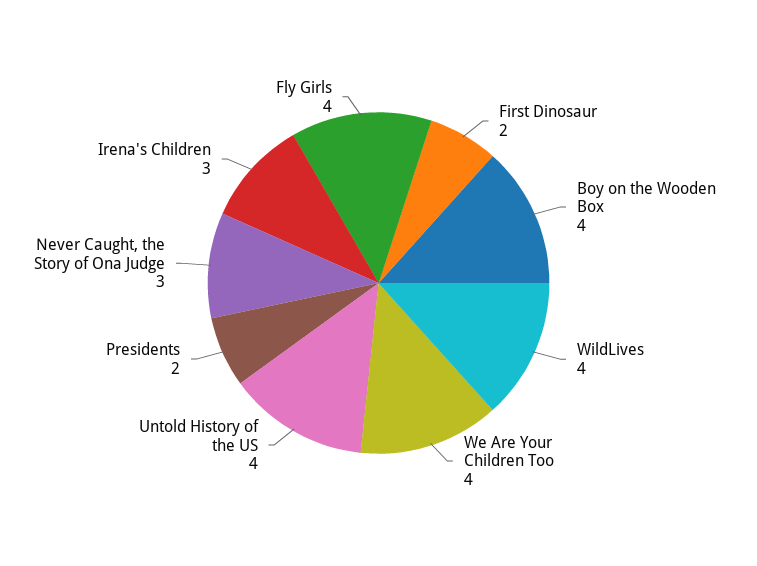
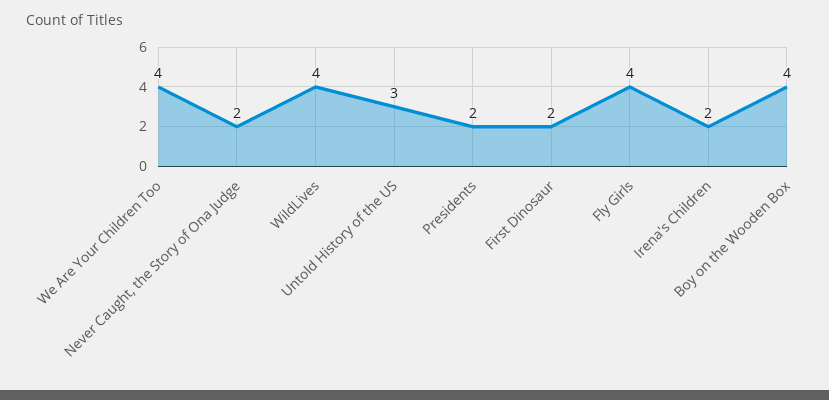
Untold History of the US: 4 -> 3
Never Caught, the Story of Ona Judge: 3 -> 2
Irena's Children: 3 -> 2

